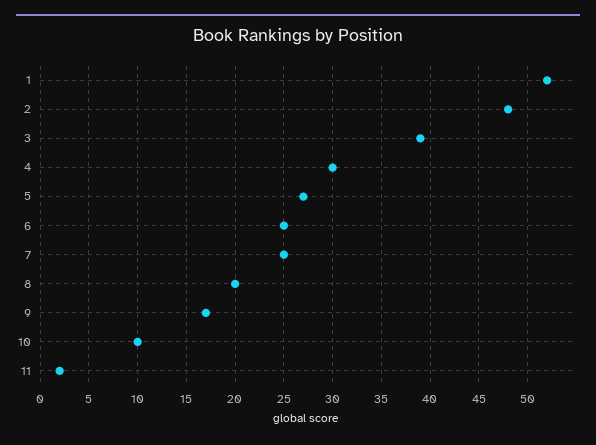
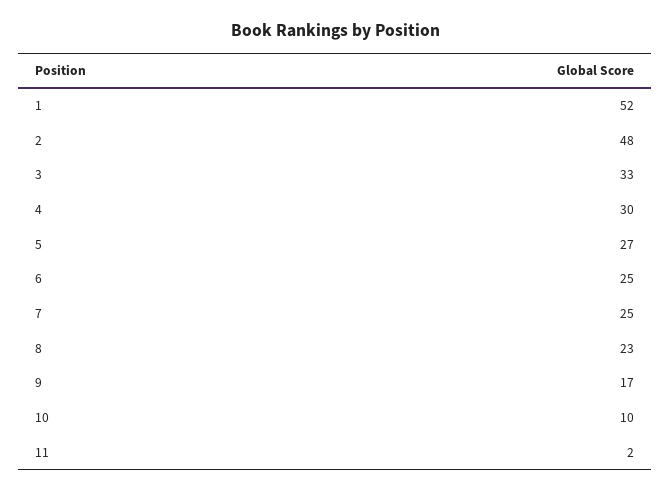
3: 39 -> 33
8: 20 -> 23

